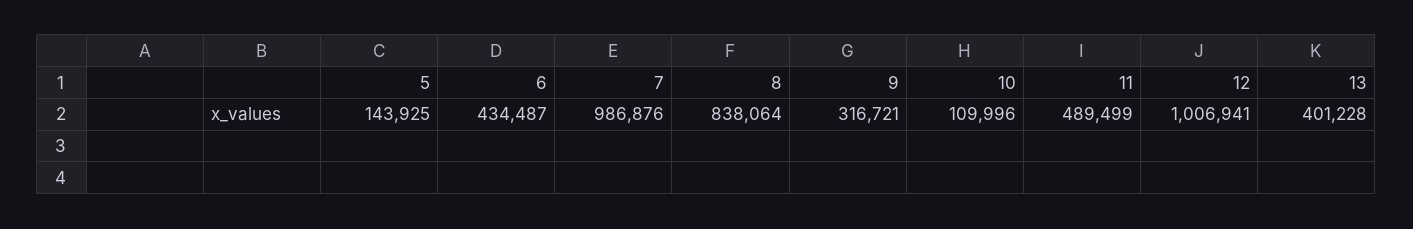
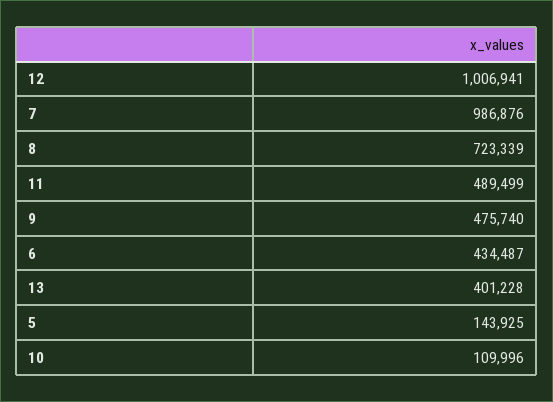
8: 838064 -> 723339
9: 316721 -> 475740

